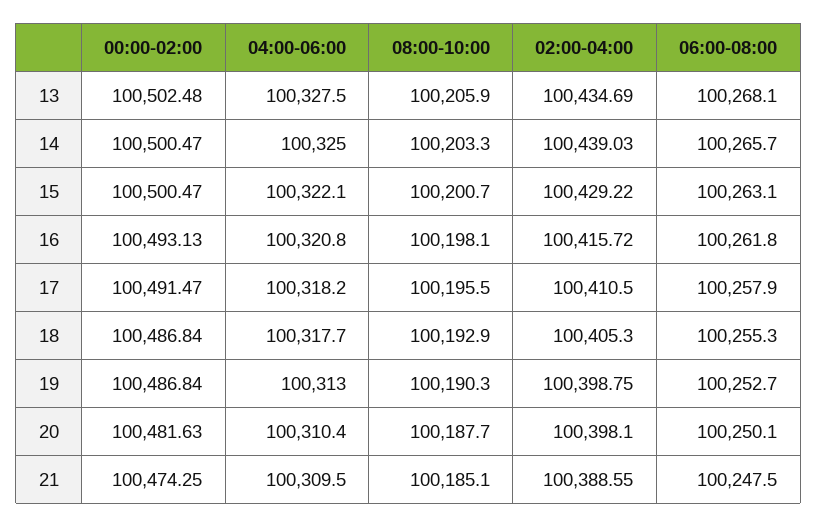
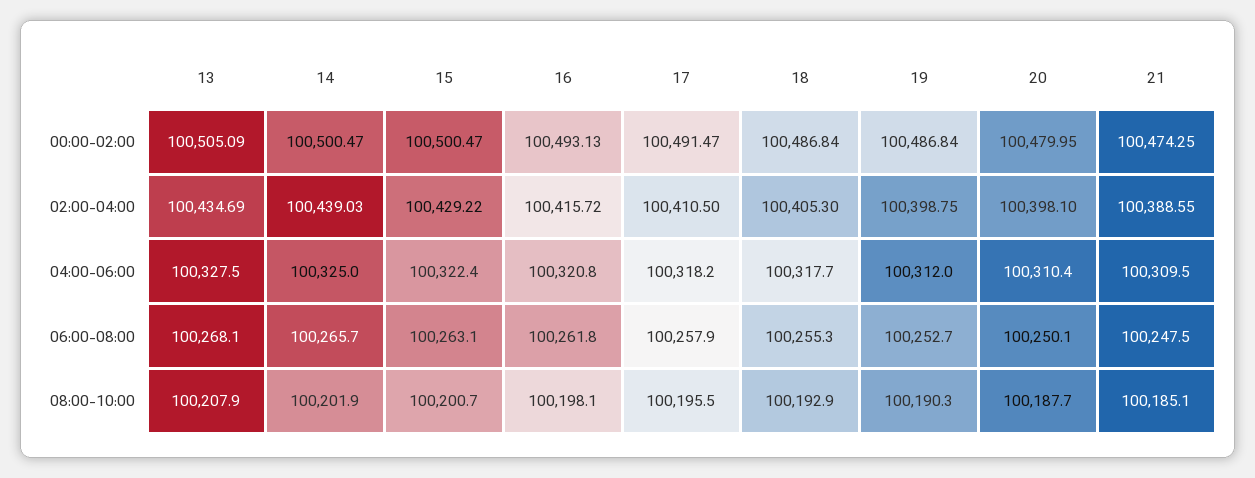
00:00-02:00, 13: 100502.48 -> 100505.09
08:00-10:00, 13: 100205.9 -> 100207.9
08:00-10:00, 14: 100203.3 -> 100201.9
04:00-06:00, 15: 100322.1 -> 100322.4
04:00-06:00, 19: 100313 -> 100312
00:00-02:00, 20: 100481.63 -> 100479.95

